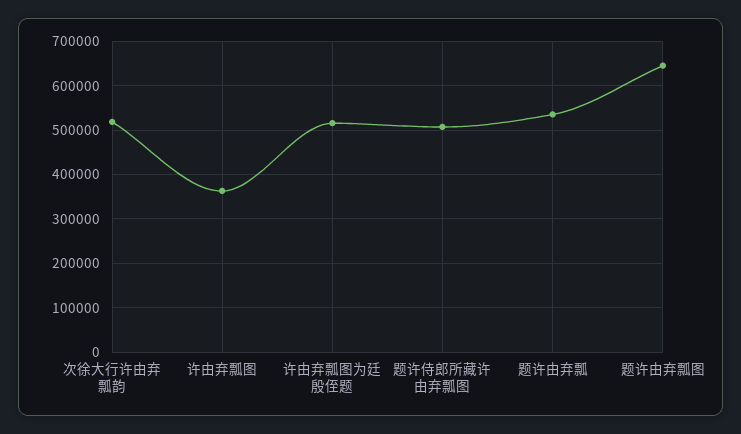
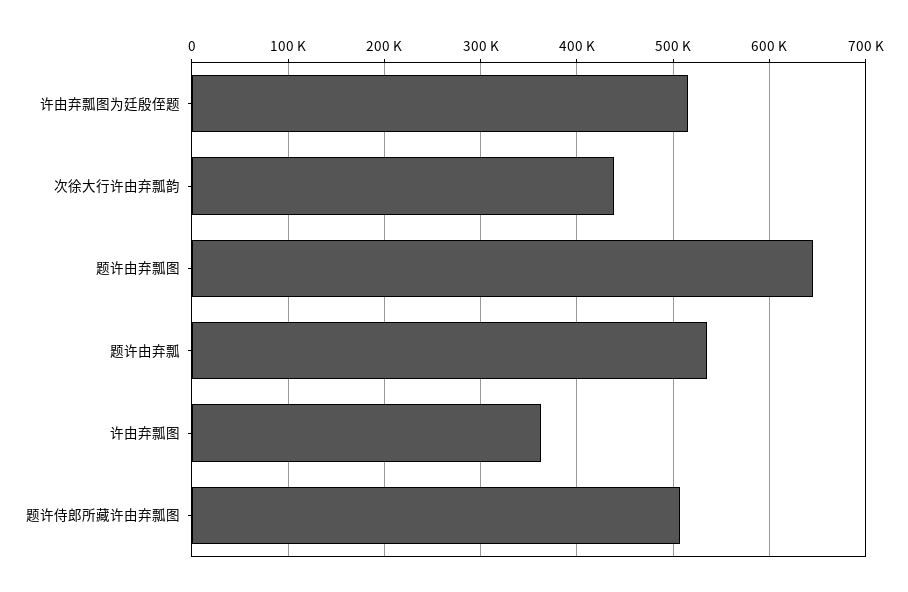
次徐大行许由弃瓢韵: 520000 -> 440000

